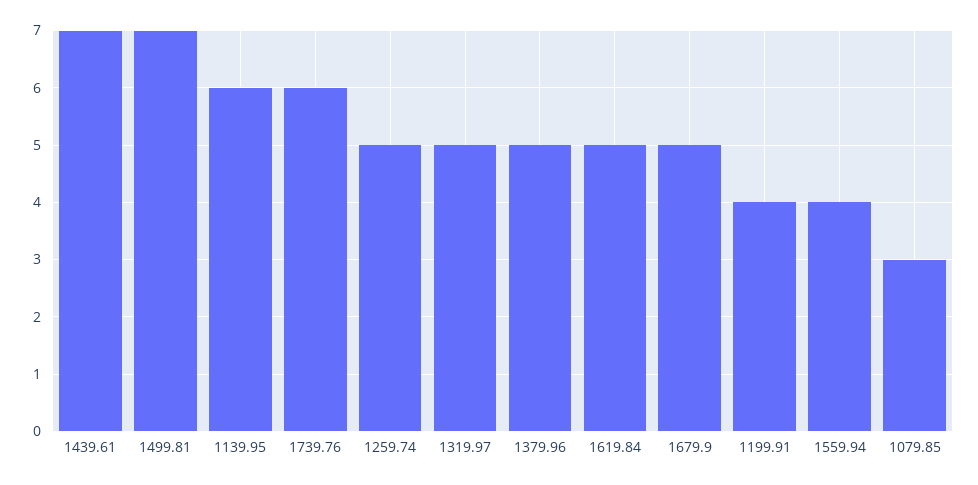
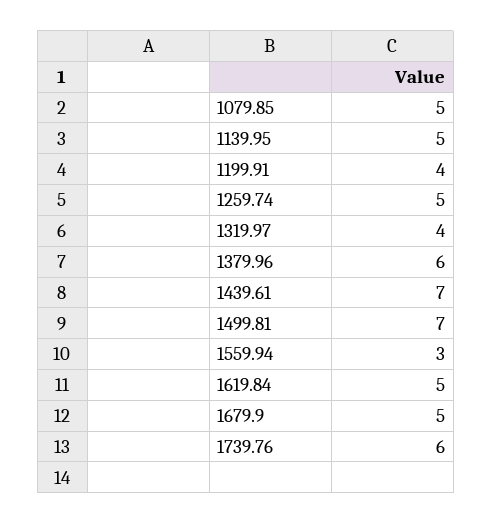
1139.95: 6 -> 5
1319.97: 5 -> 4
1379.96: 5 -> 6
1559.94: 4 -> 3
1079.85: 3 -> 5

